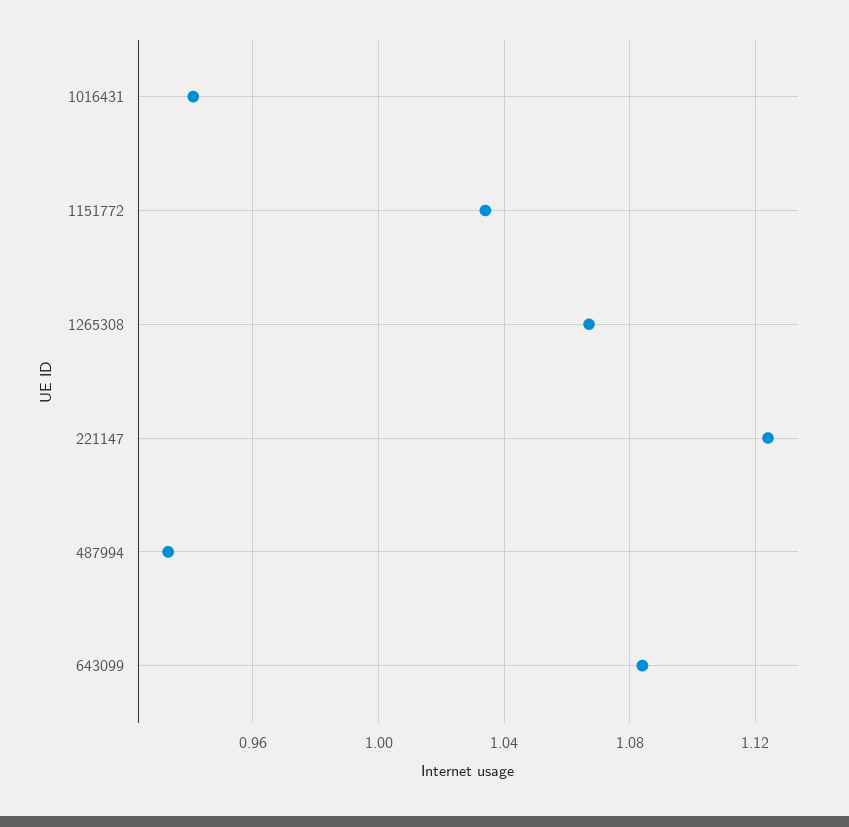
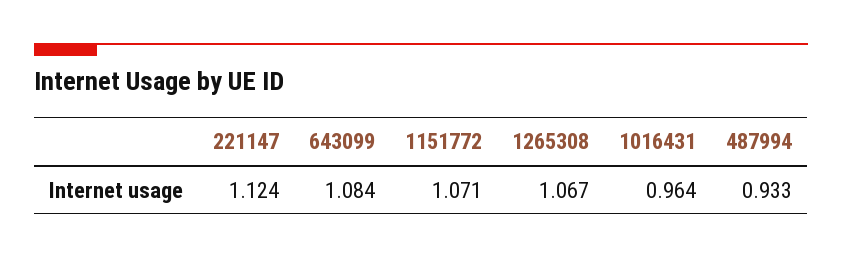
1016431: 0.94 -> 0.964
1151772: 1.035 -> 1.071

